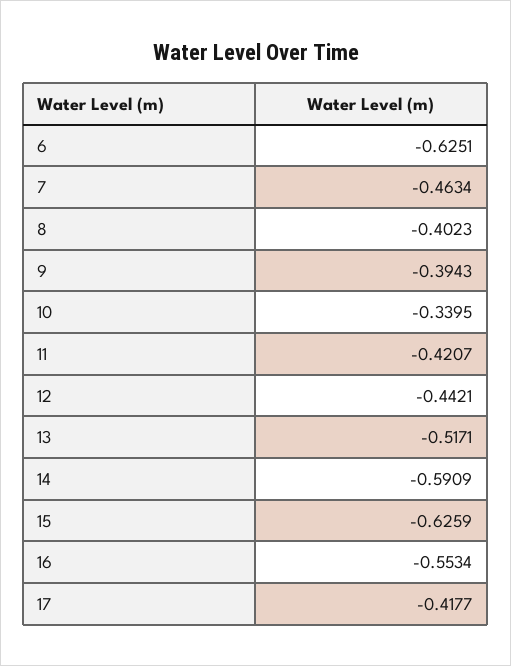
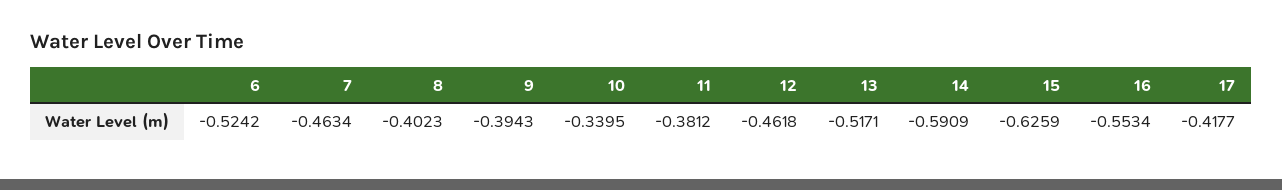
6: -0.6251 -> -0.5242
11: -0.4207 -> -0.3812
12: -0.4421 -> -0.4618

